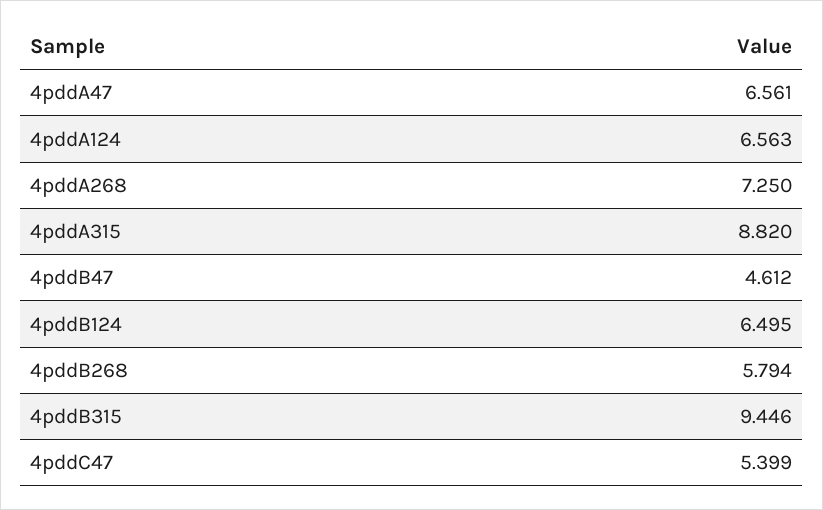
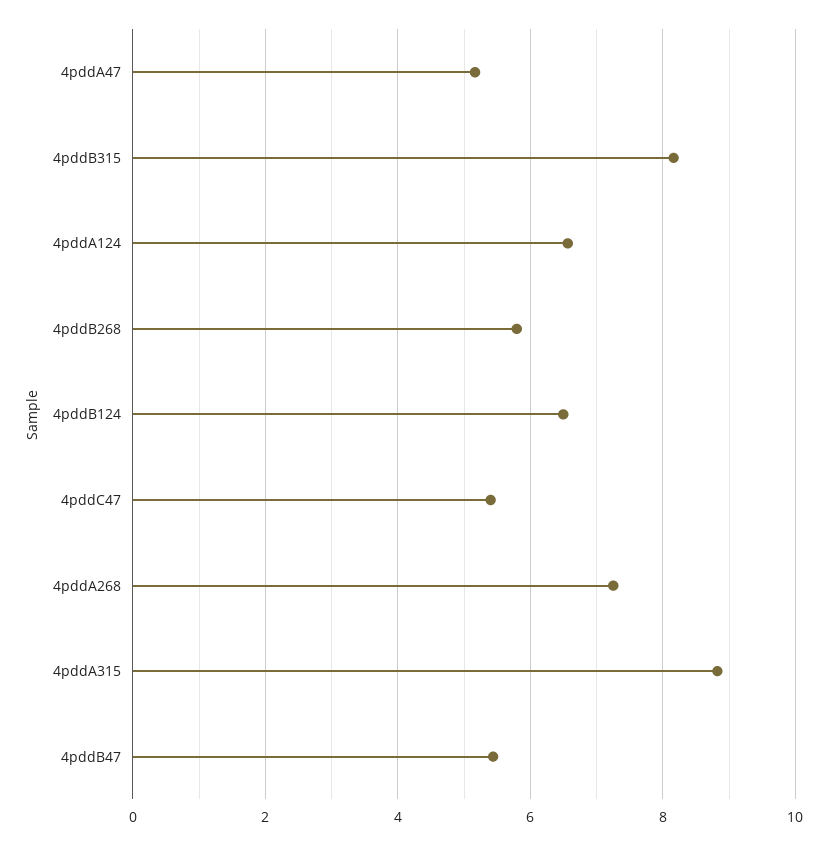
4pddA47: 6.561 -> 5.2
4pddB47: 4.612 -> 5.4
4pddB315: 9.446 -> 8.2

